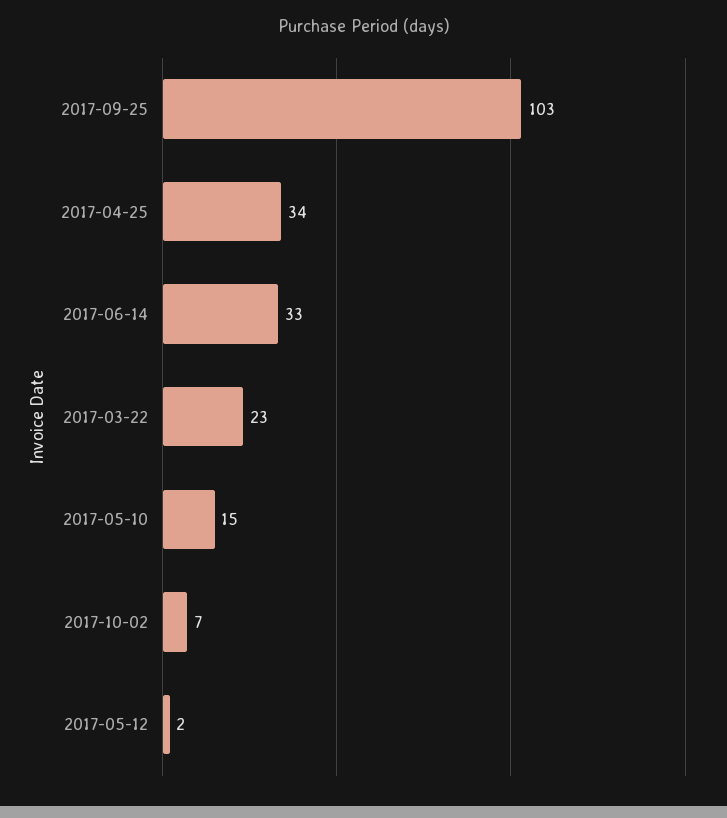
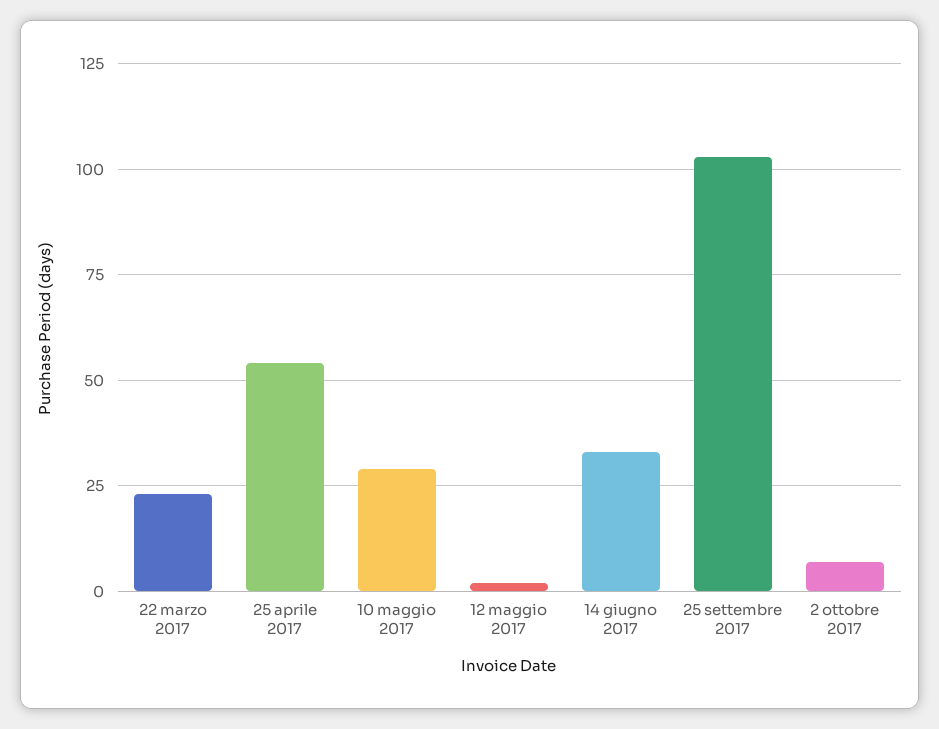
2017-04-25: 34 -> 55
2017-05-10: 15 -> 30

